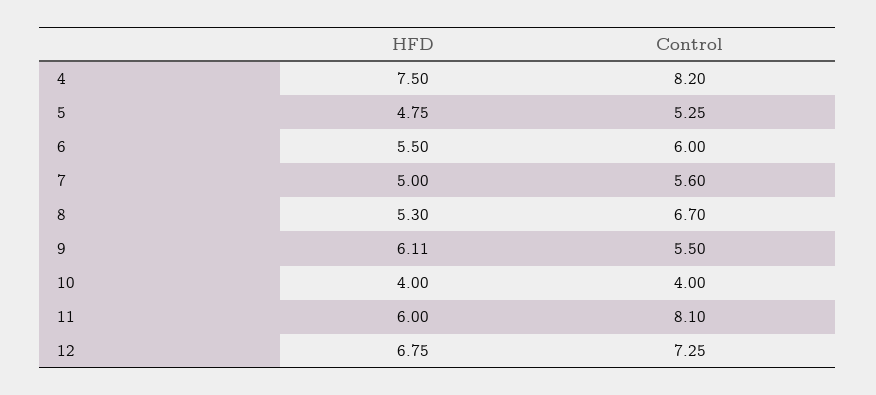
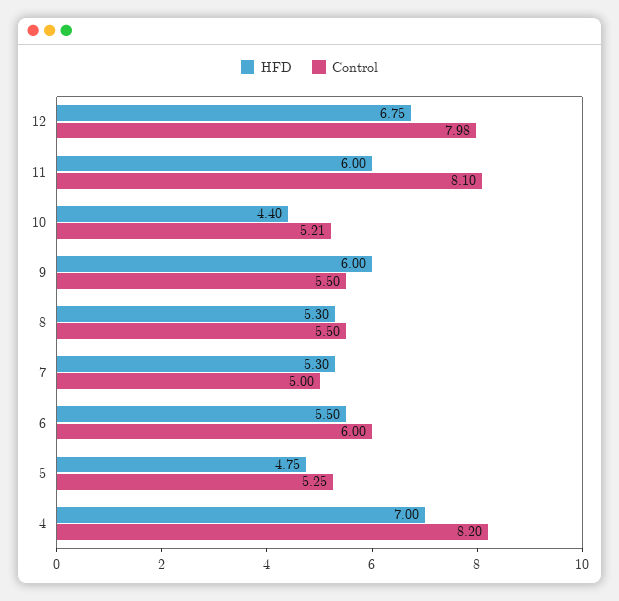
HFD, 4: 7.5 -> 7
HFD, 7: 5 -> 5.3
Control, 7: 5.6 -> 5
Control, 8: 6.7 -> 5.5
HFD, 9: 6.11 -> 6
HFD, 10: 4 -> 4.4
Control, 10: 4 -> 5.21
Control, 12: 7.25 -> 7.98

